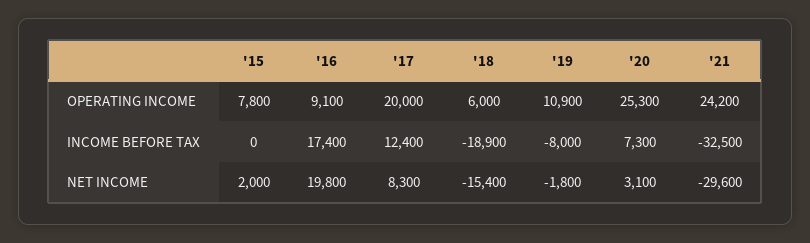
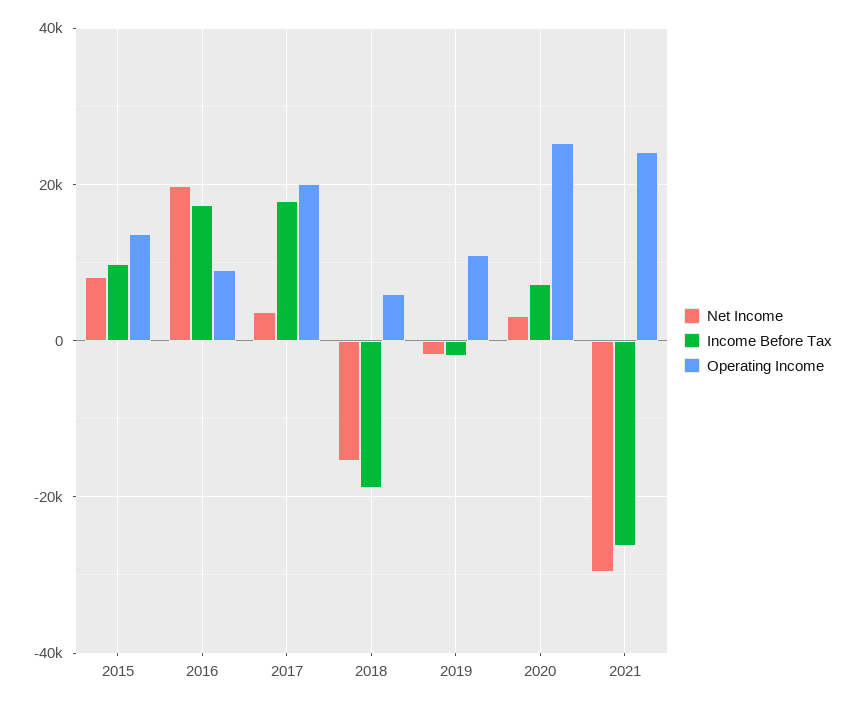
OPERATING INCOME, '15: 7800 -> 14000
INCOME BEFORE TAX, '15: 0 -> 10000
INCOME BEFORE TAX, '17: 12400 -> 18000
INCOME BEFORE TAX, '19: -8000 -> -2000
INCOME BEFORE TAX, '21: -32500 -> -26000
NET INCOME, '15: 2000 -> 8000
NET INCOME, '17: 8300 -> 4000

